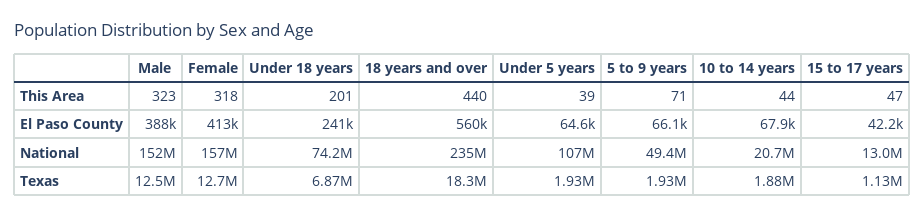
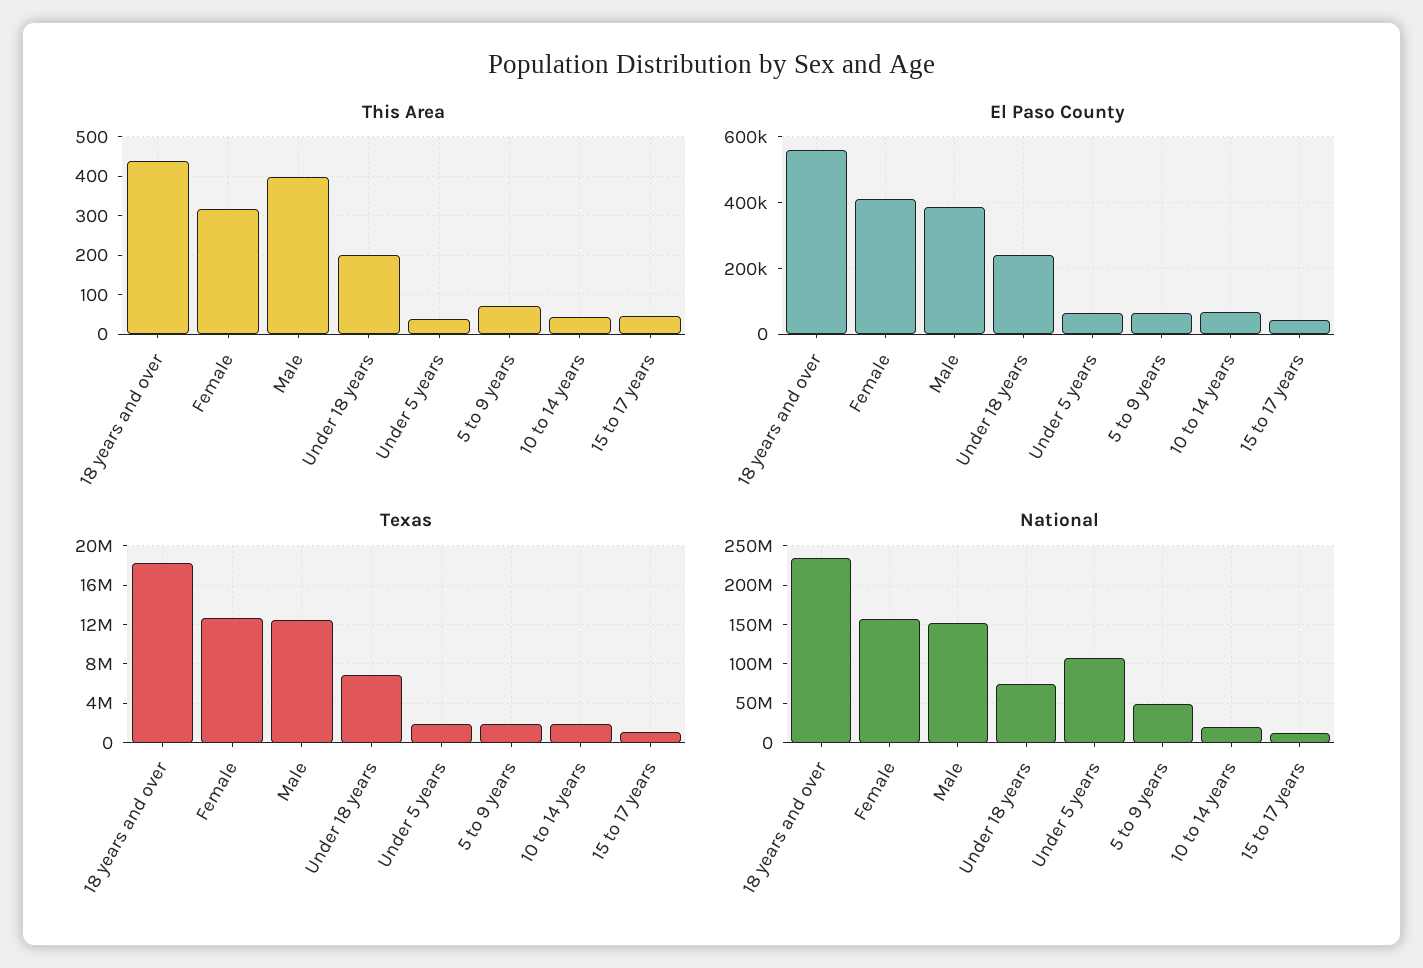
This Area, Male: 323 -> 400

